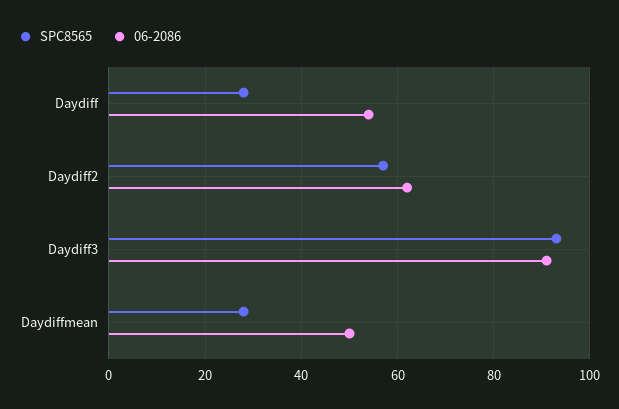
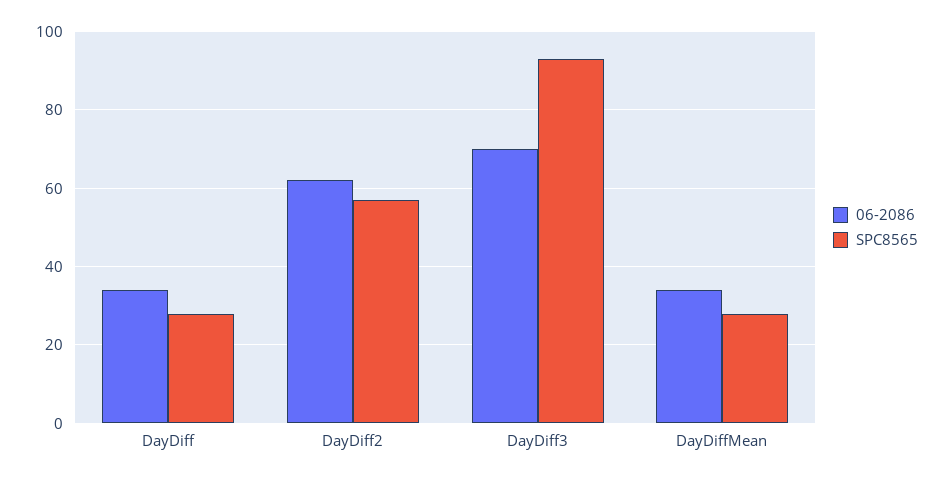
06-2086, Daydiff: 55 -> 35
06-2086, Daydiff3: 90 -> 70
06-2086, Daydiffmean: 50 -> 35

